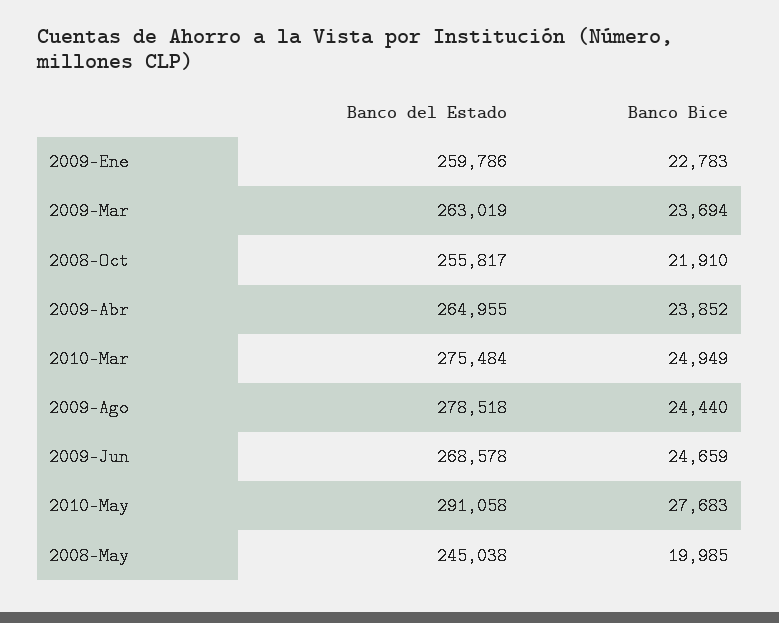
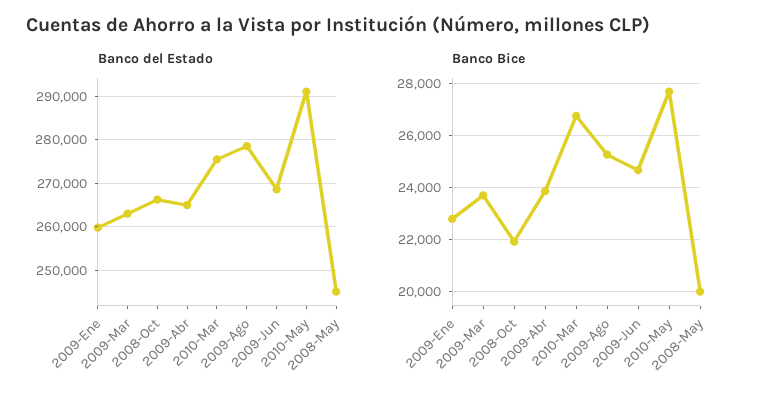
Banco del Estado, 2008-Oct: 255817 -> 266000
Banco Bice, 2010-Mar: 24949 -> 26750
Banco Bice, 2009-Ago: 24440 -> 25250

